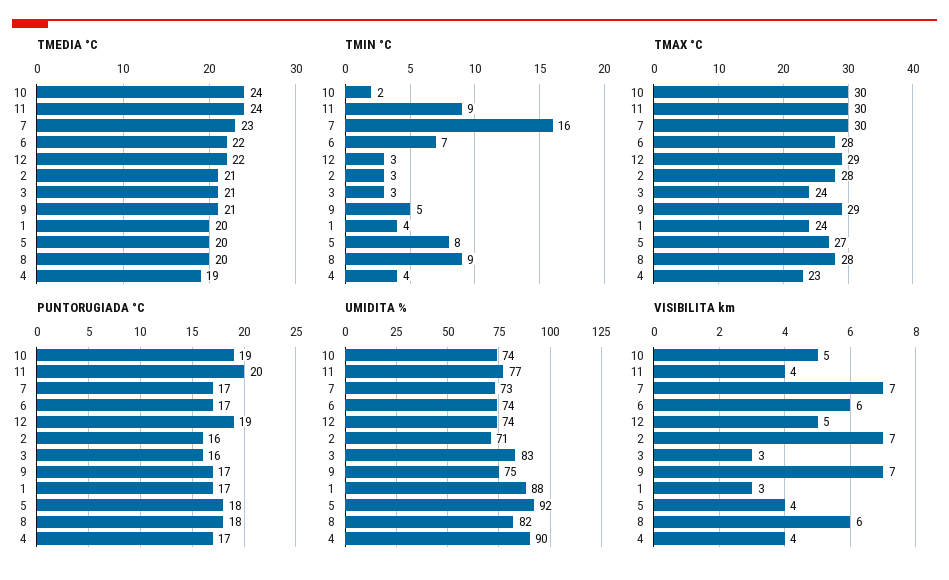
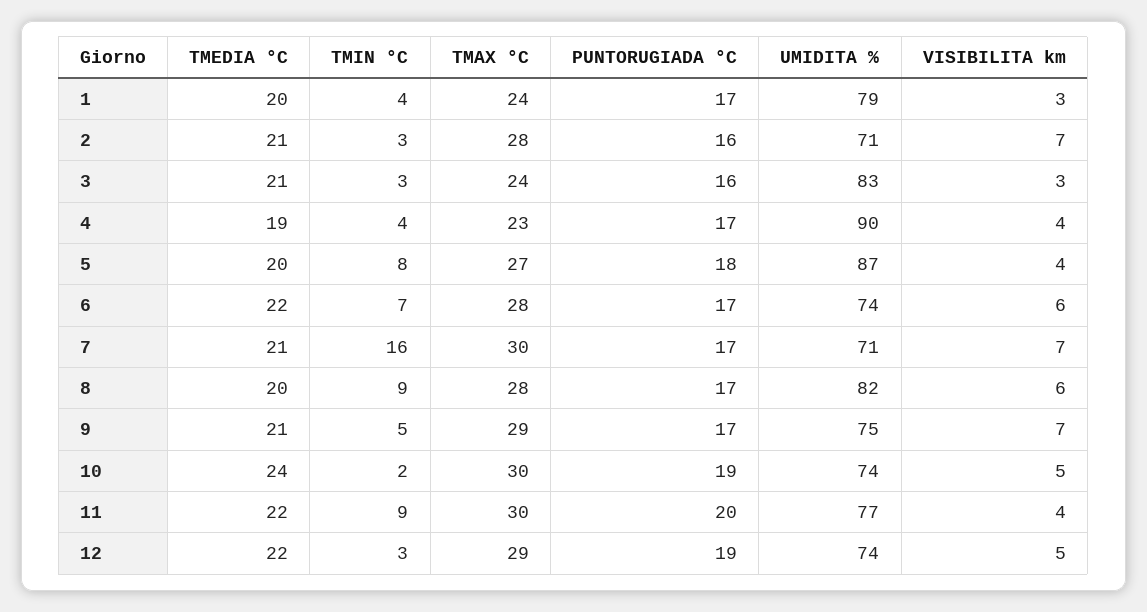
TMEDIA °C, 11: 24 -> 22
TMEDIA °C, 7: 23 -> 21
PUNTORUGIADA °C, 8: 18 -> 17
UMIDITA %, 7: 73 -> 71
UMIDITA %, 1: 88 -> 79
UMIDITA %, 5: 92 -> 87

